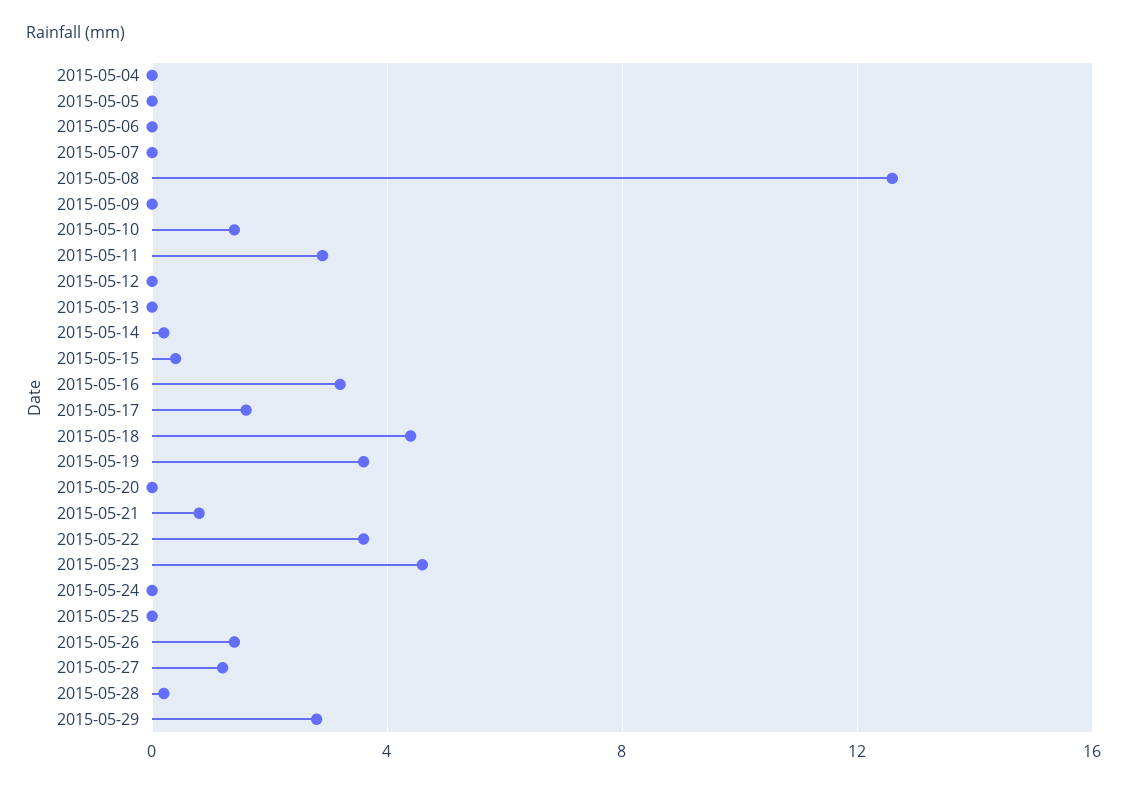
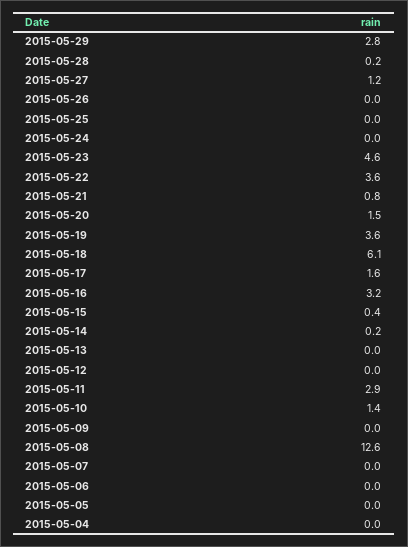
2015-05-18: 4.5 -> 6.1
2015-05-20: 0 -> 1.5
2015-05-26: 1.5 -> 0

